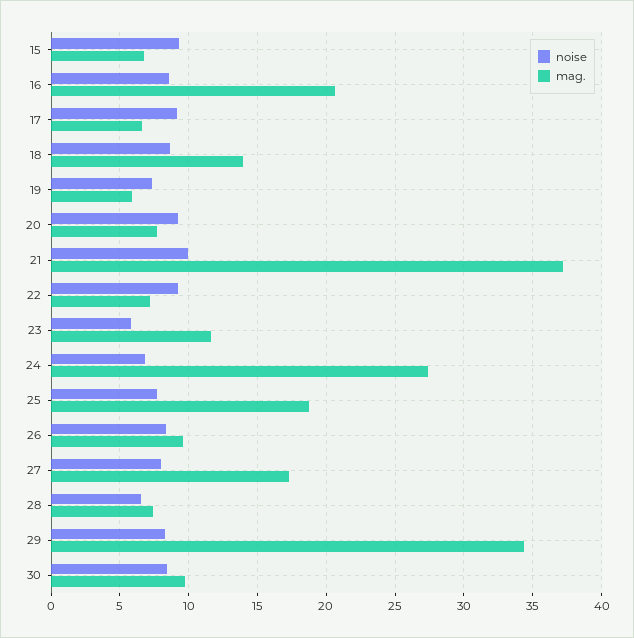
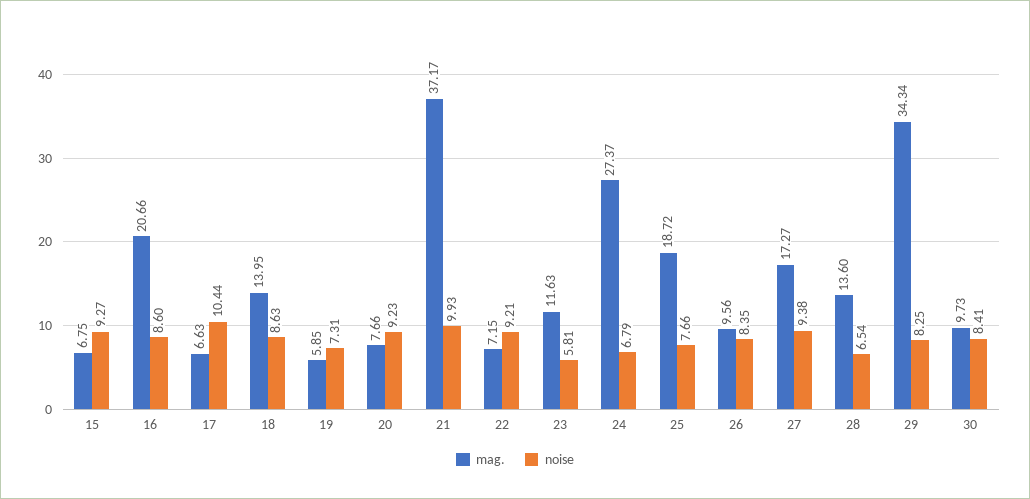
noise, 17: 9 -> 10.44
noise, 27: 8 -> 9.38
mag., 28: 7.5 -> 13.6

